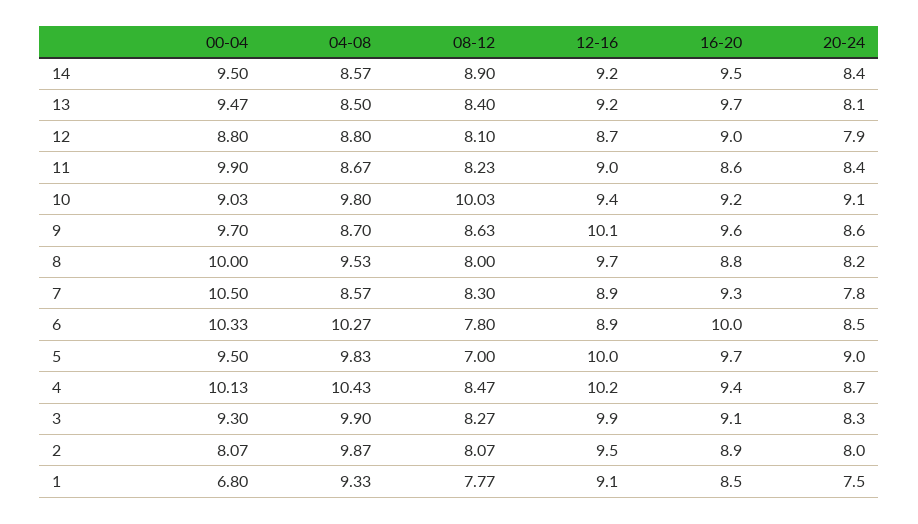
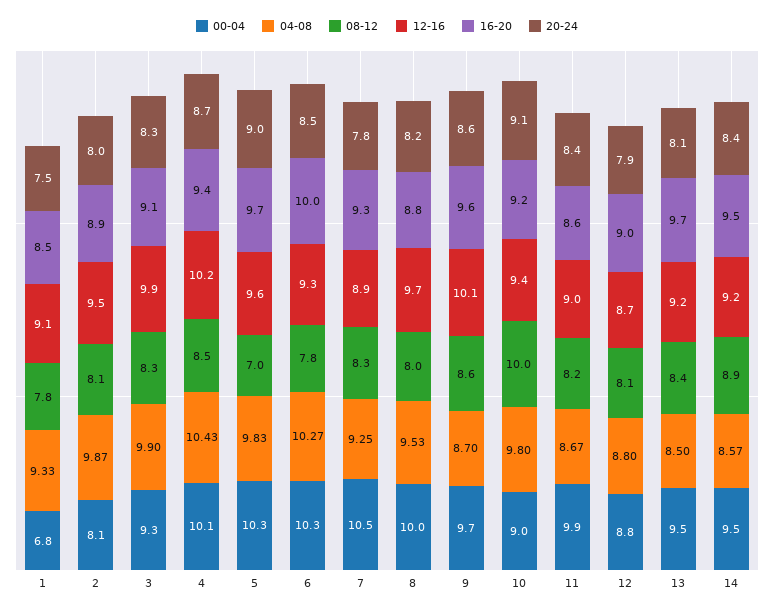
04-08, 7: 8.57 -> 9.25
12-16, 6: 8.9 -> 9.3
00-04, 5: 9.5 -> 10.3
12-16, 5: 10 -> 9.6

